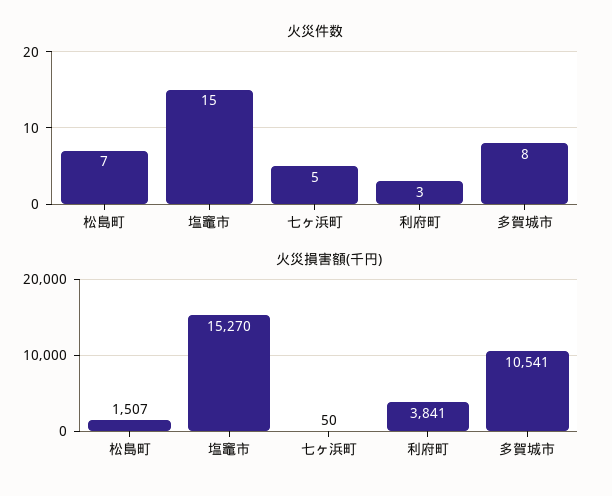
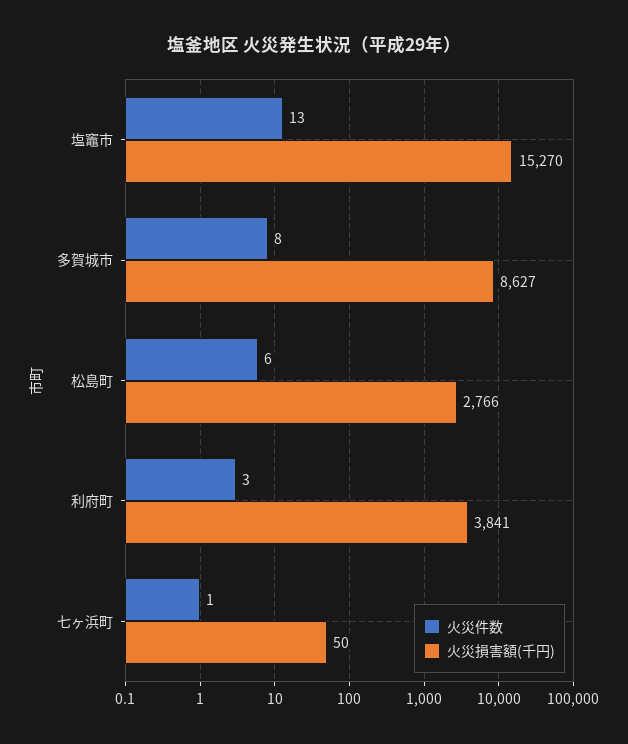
火災件数, 松島町: 7 -> 6
火災件数, 塩竈市: 15 -> 13
火災件数, 七ヶ浜町: 5 -> 1
火災損害額(千円), 松島町: 1507 -> 2766
火災損害額(千円), 多賀城市: 10541 -> 8627

